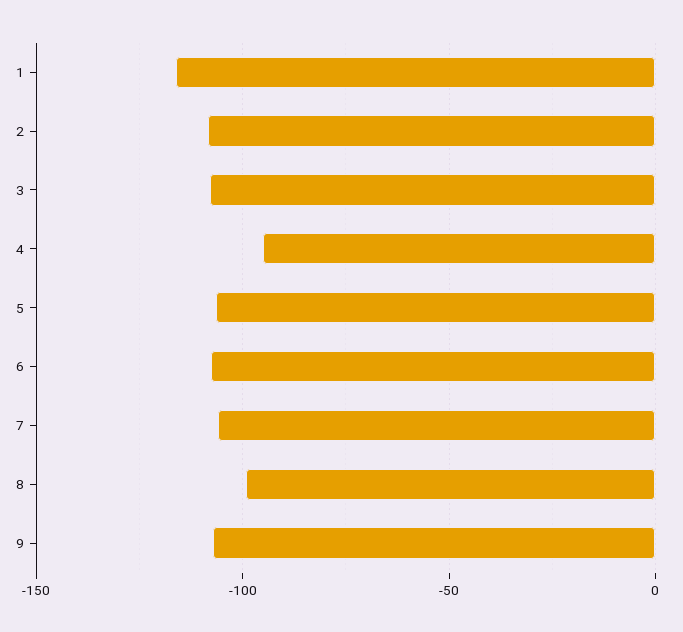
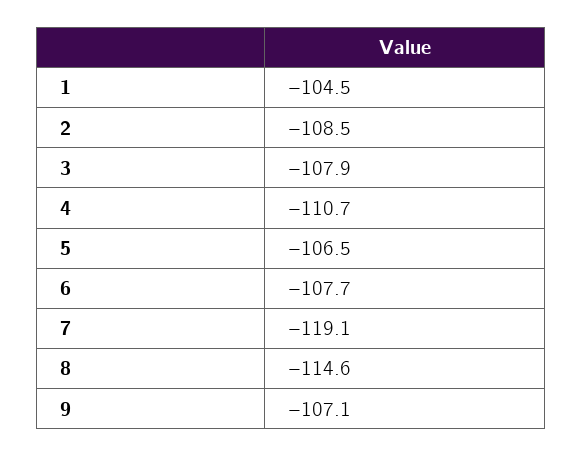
1: -115 -> -104.5
4: -95 -> -110.7
7: -105 -> -119.1
8: -100 -> -114.6

